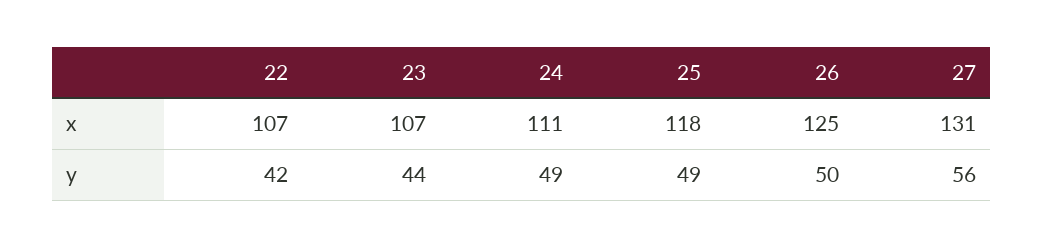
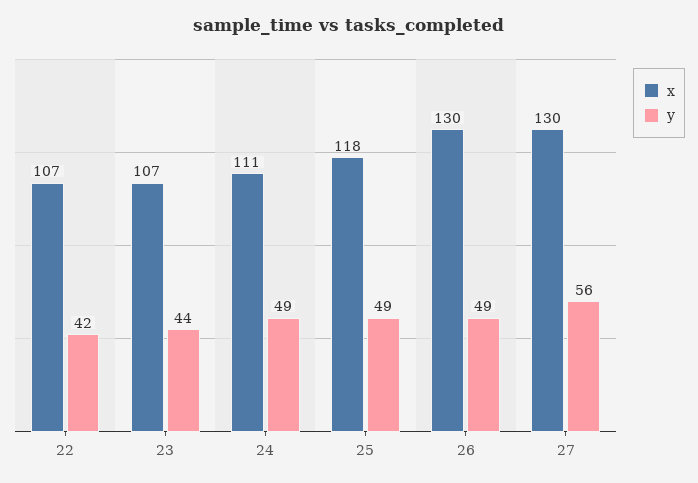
x, 26: 125 -> 130
x, 27: 131 -> 130
y, 26: 50 -> 49

